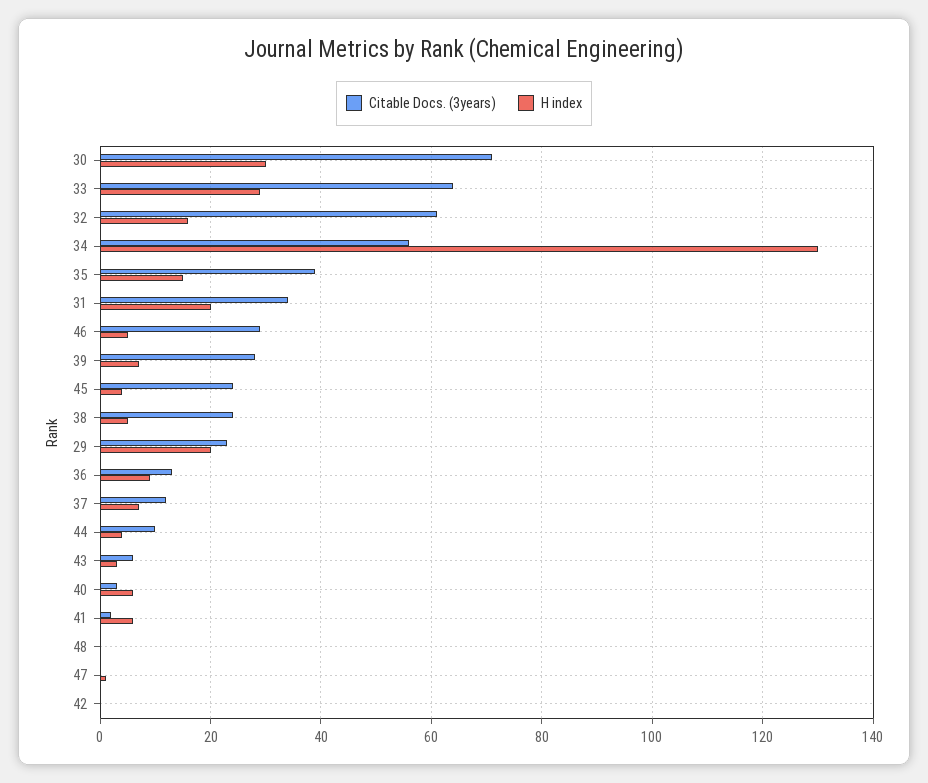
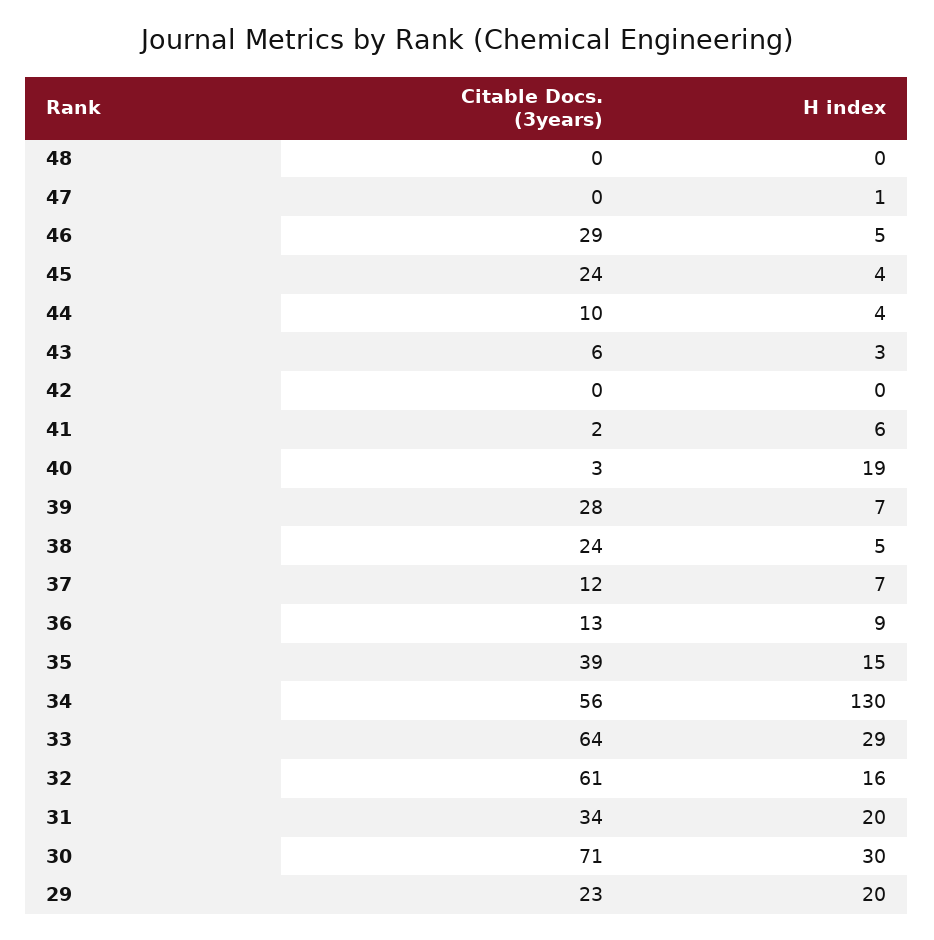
H index, 40: 5 -> 19

